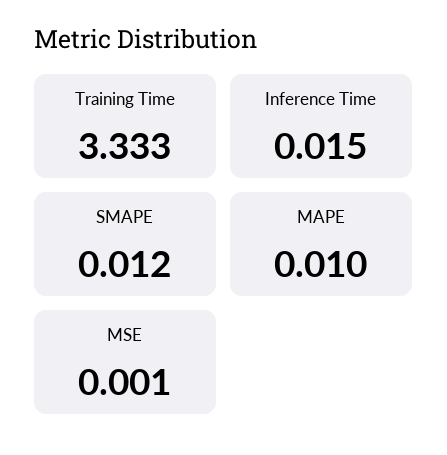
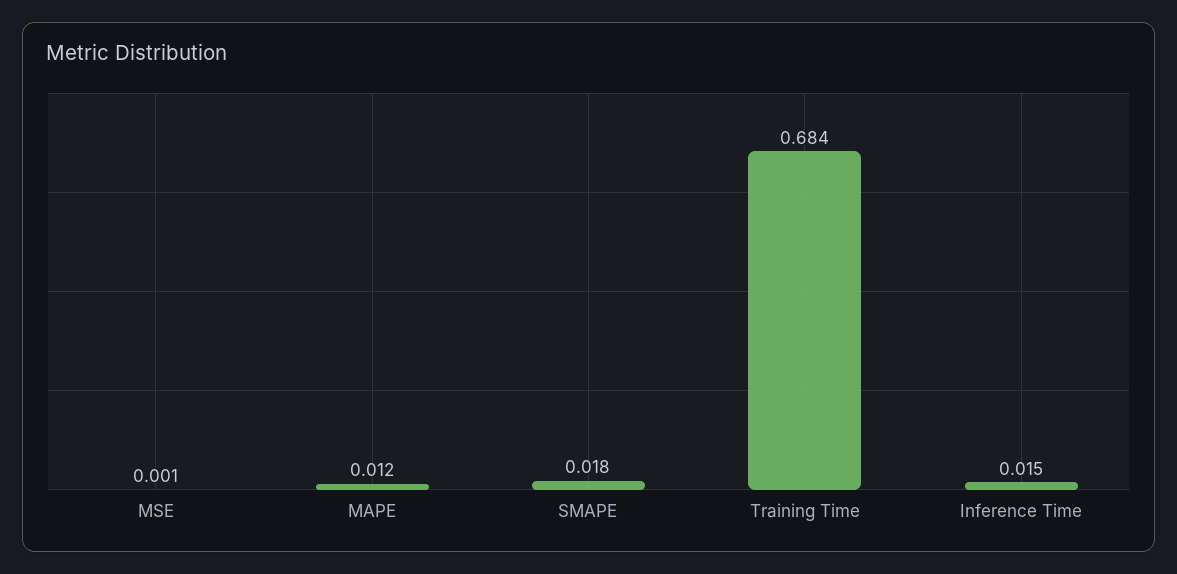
Training Time: 3.333 -> 0.684
SMAPE: 0.012 -> 0.018
MAPE: 0.01 -> 0.012

